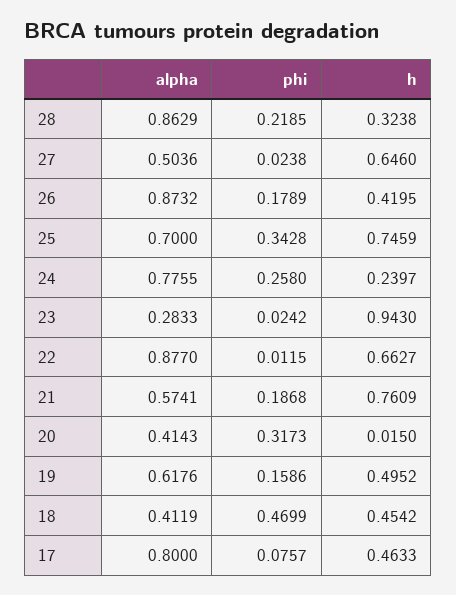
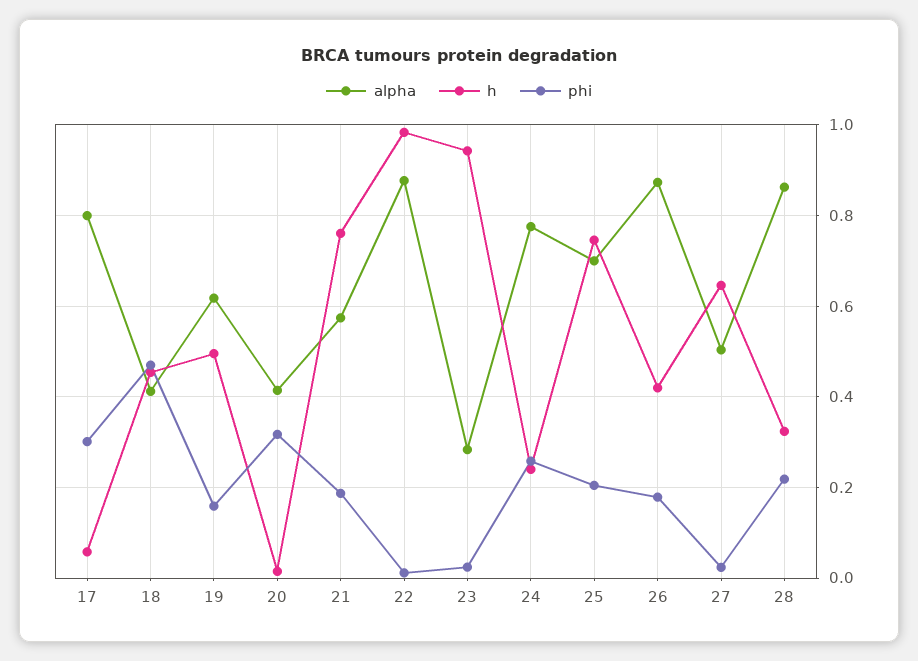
phi, 25: 0.3428 -> 0.2
h, 22: 0.6627 -> 0.98
phi, 17: 0.0757 -> 0.3
h, 17: 0.4633 -> 0.06

